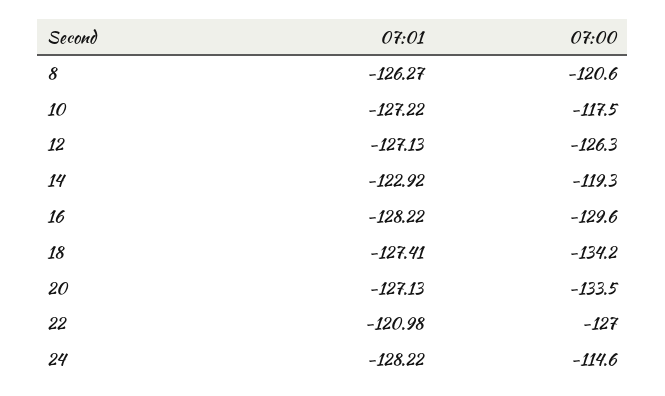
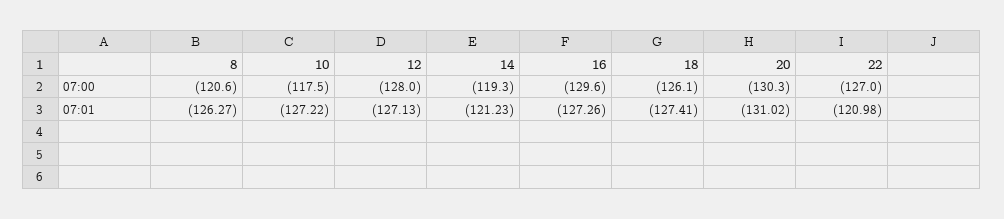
07:00, 12: -126.3 -> -128
07:01, 14: -122.92 -> -121.23
07:01, 16: -128.22 -> -127.26
07:00, 18: -134.2 -> -126.1
07:01, 20: -127.13 -> -131.02
07:00, 20: -133.5 -> -130.3
07:01, 24: -128.22 -> none
07:00, 24: -114.6 -> none

